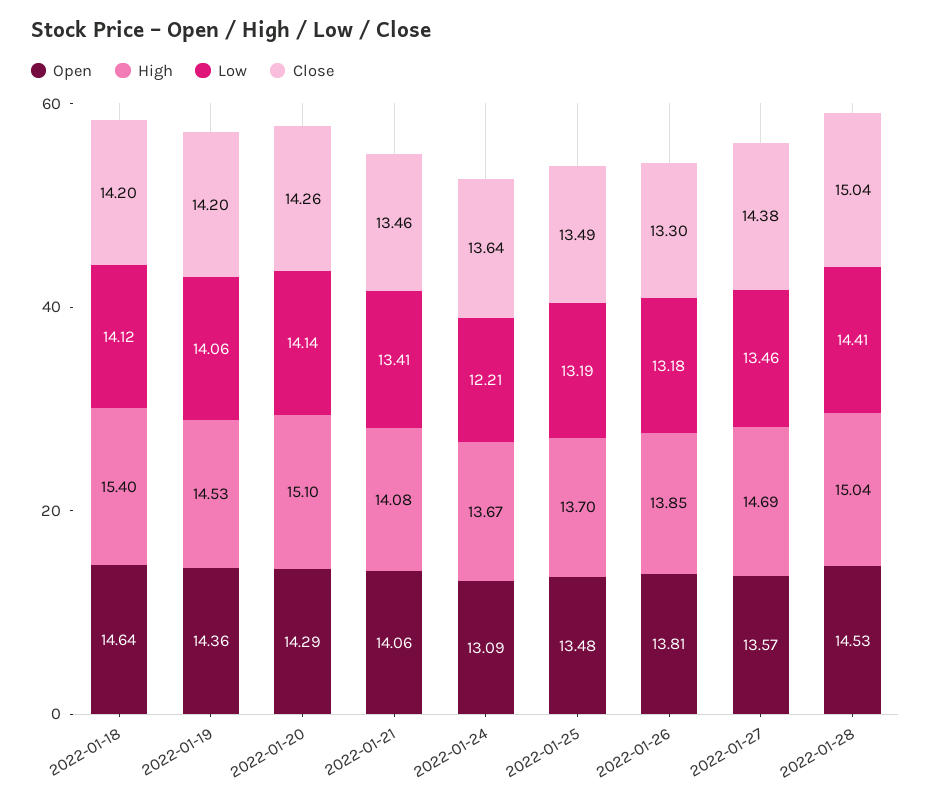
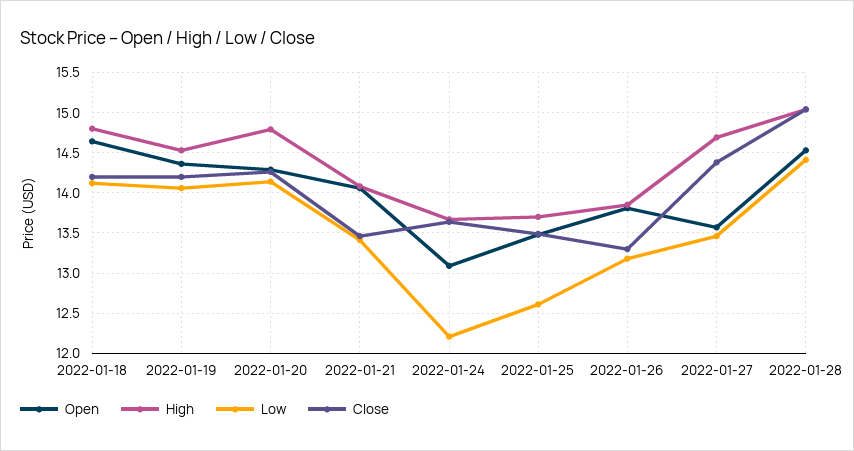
High, 2022-01-18: 15.4 -> 14.8
High, 2022-01-20: 15.1 -> 14.8
Low, 2022-01-25: 13.19 -> 12.6

